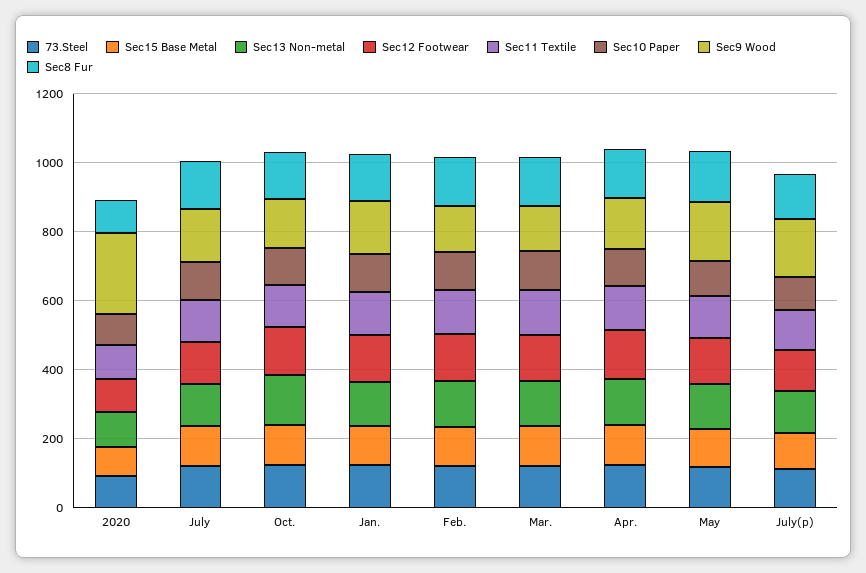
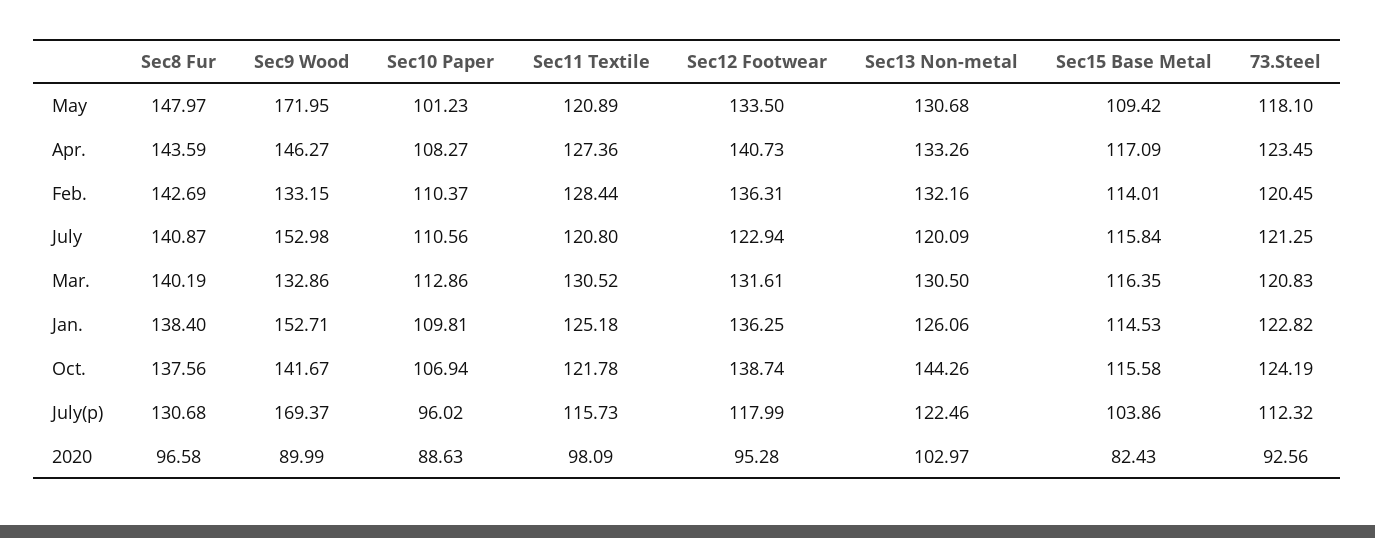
Sec9 Wood, 2020: 250 -> 89.99

